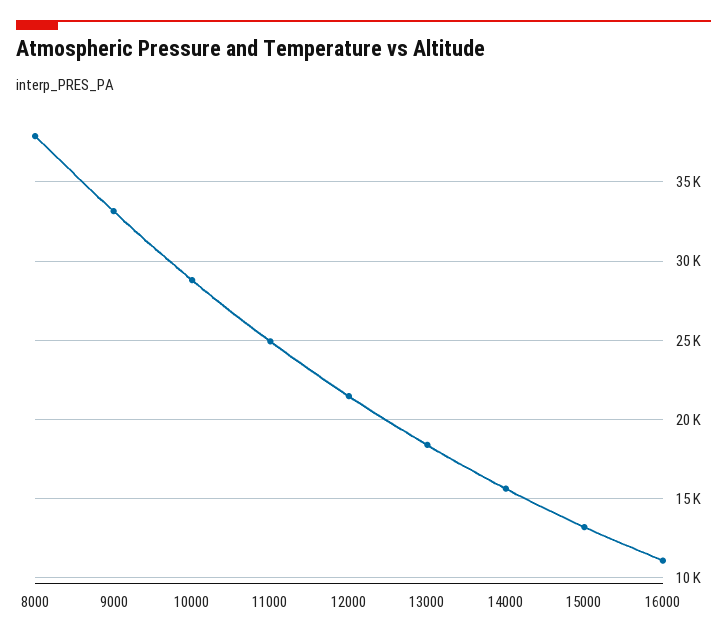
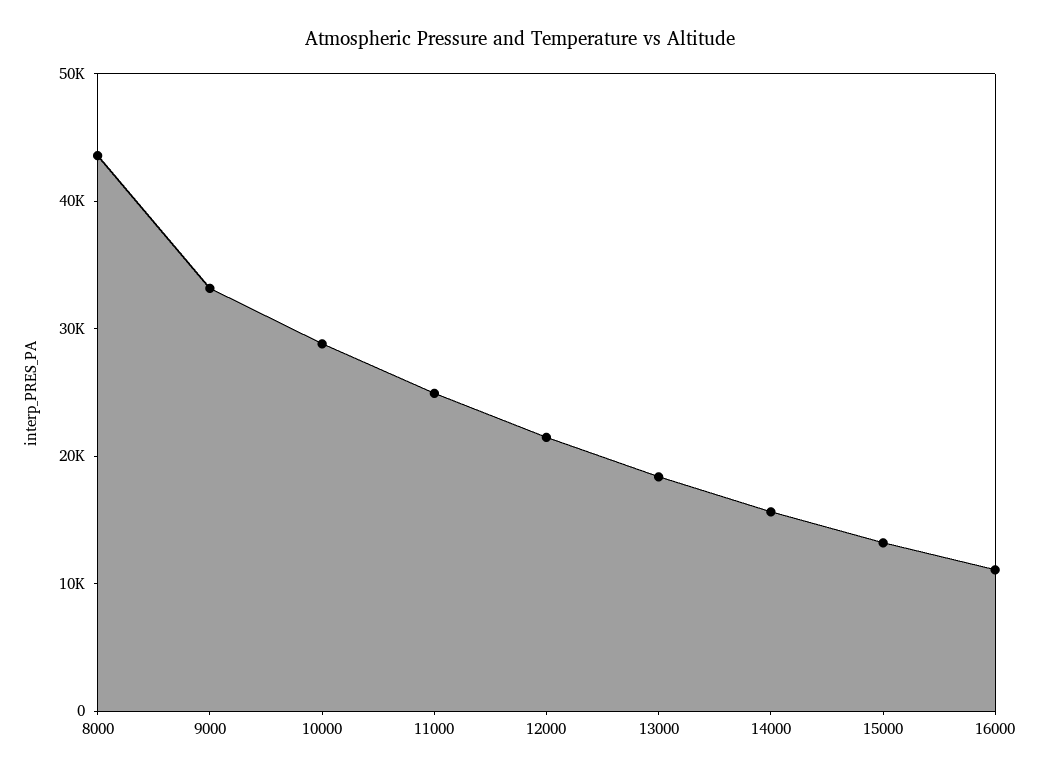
8000: 38000 -> 44000

